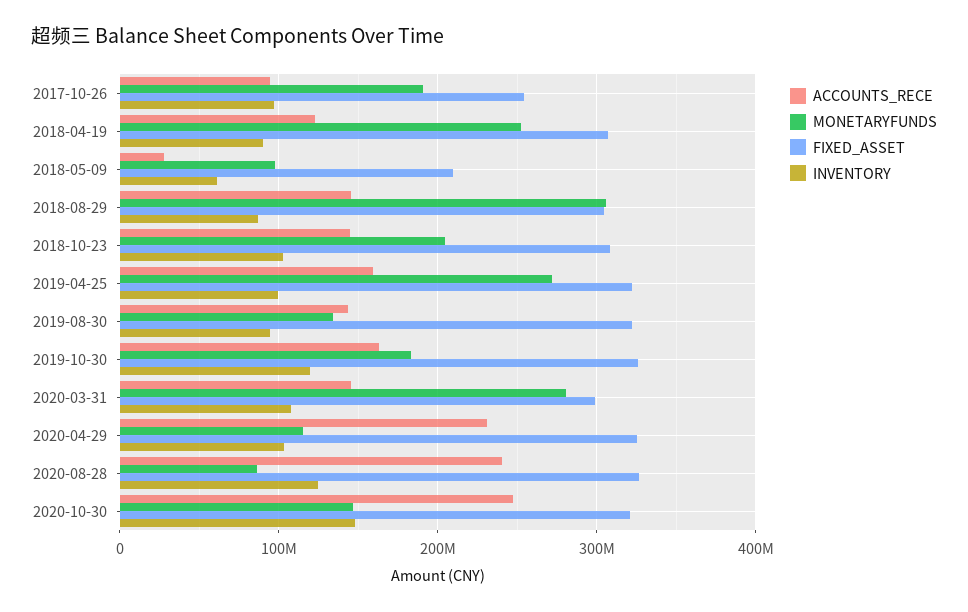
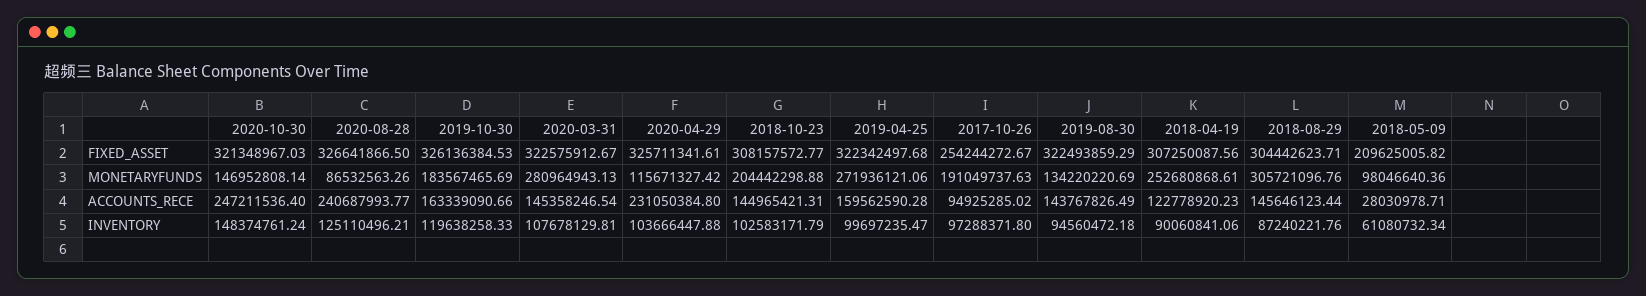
FIXED_ASSET, 2020-03-31: 300000000 -> 322575912.67

